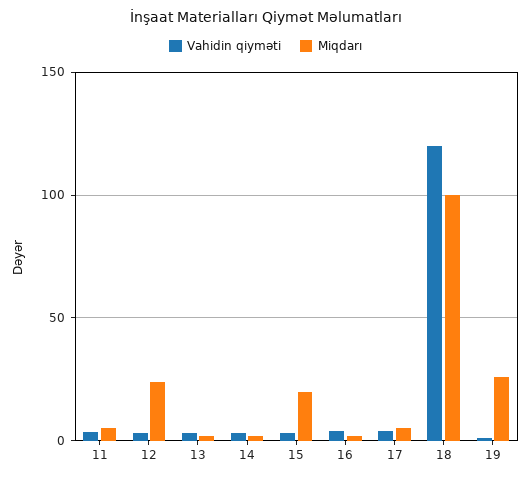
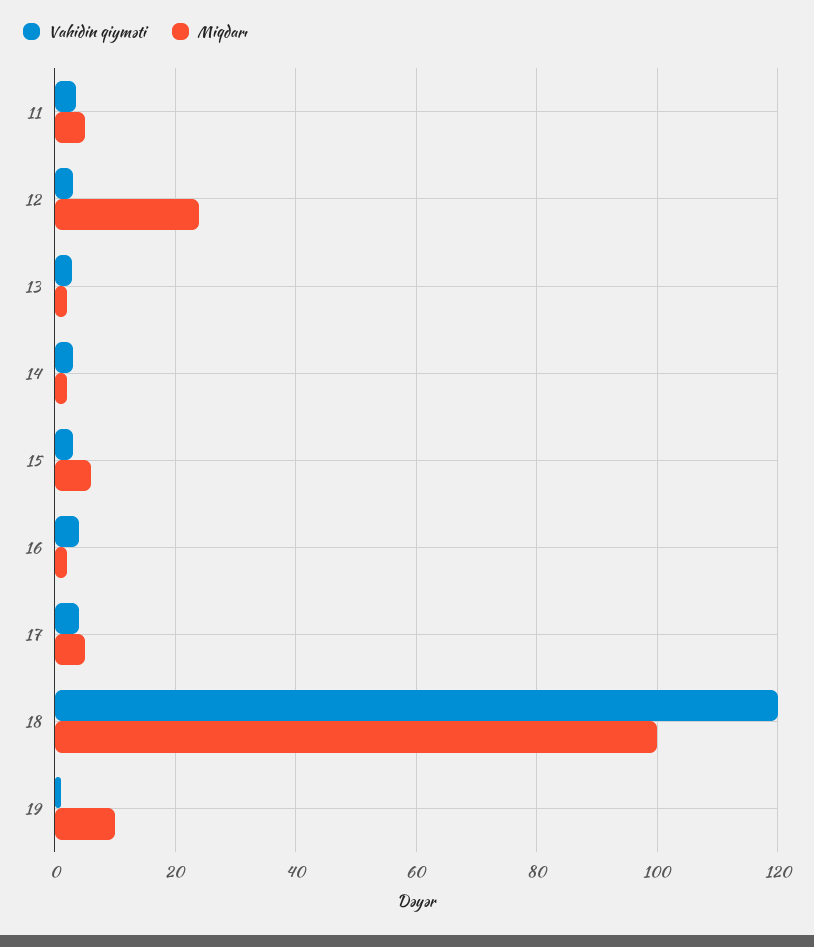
Miqdarı, 15: 20 -> 6
Miqdarı, 19: 25 -> 10

